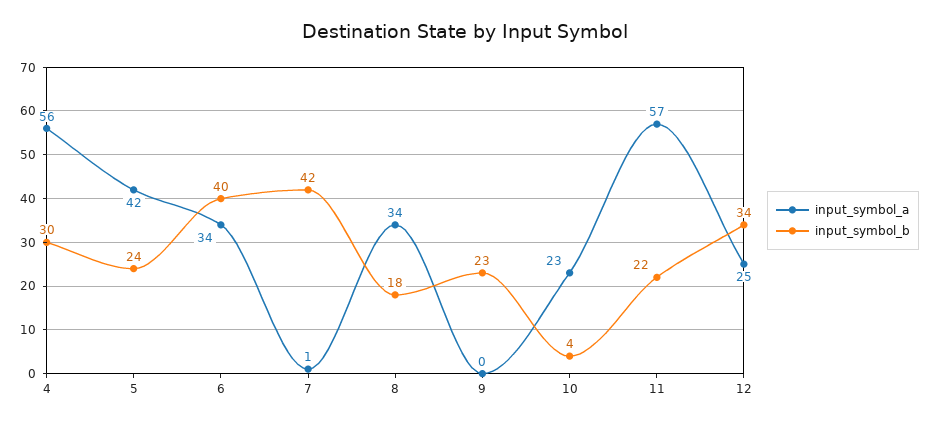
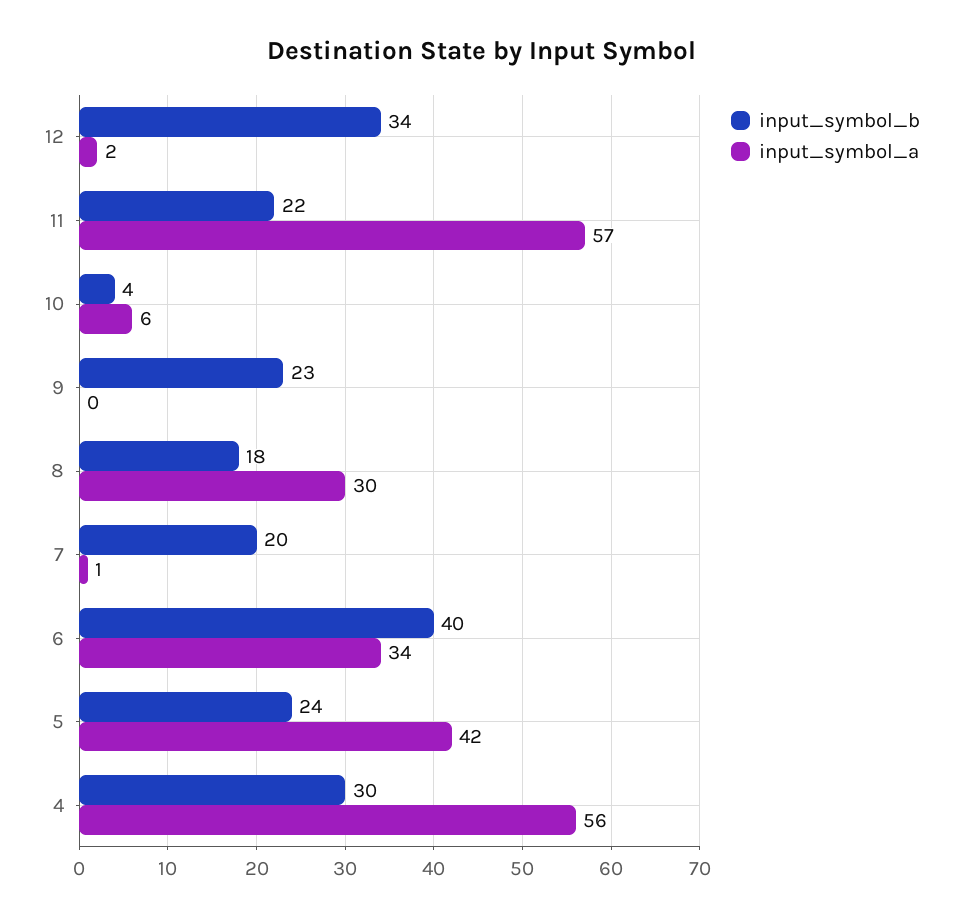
input_symbol_b, 7: 42 -> 20
input_symbol_a, 8: 34 -> 30
input_symbol_a, 10: 23 -> 6
input_symbol_a, 12: 25 -> 2

